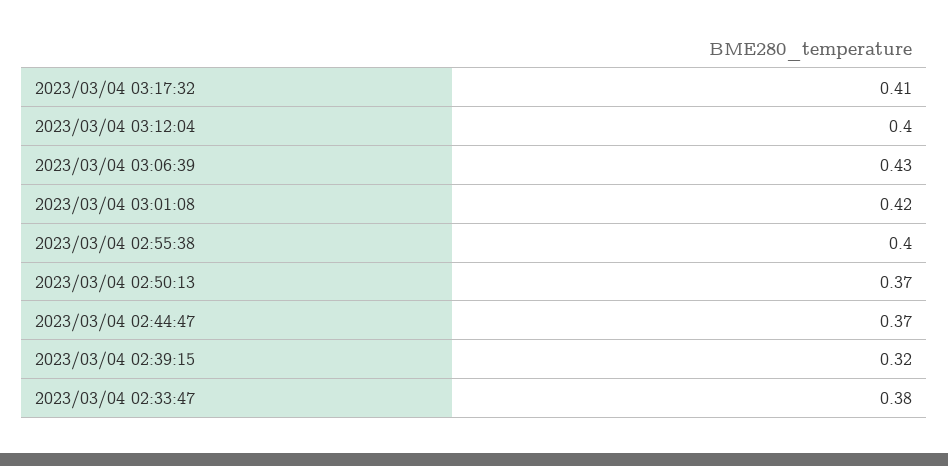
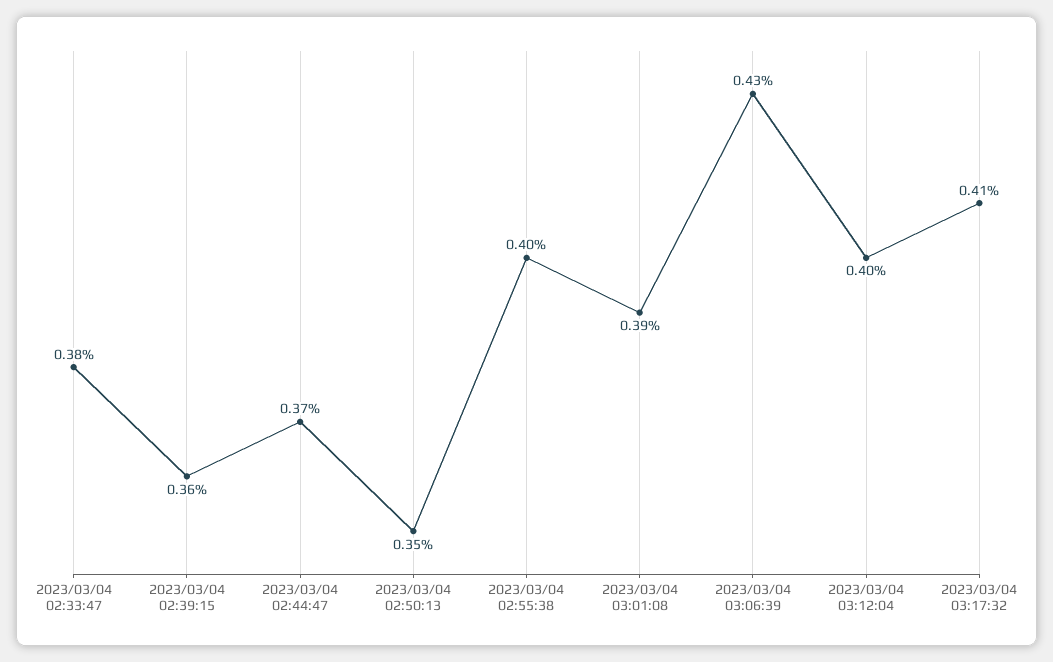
2023/03/04 03:01:08: 0.42 -> 0.39
2023/03/04 02:50:13: 0.37 -> 0.35
2023/03/04 02:39:15: 0.32 -> 0.36

